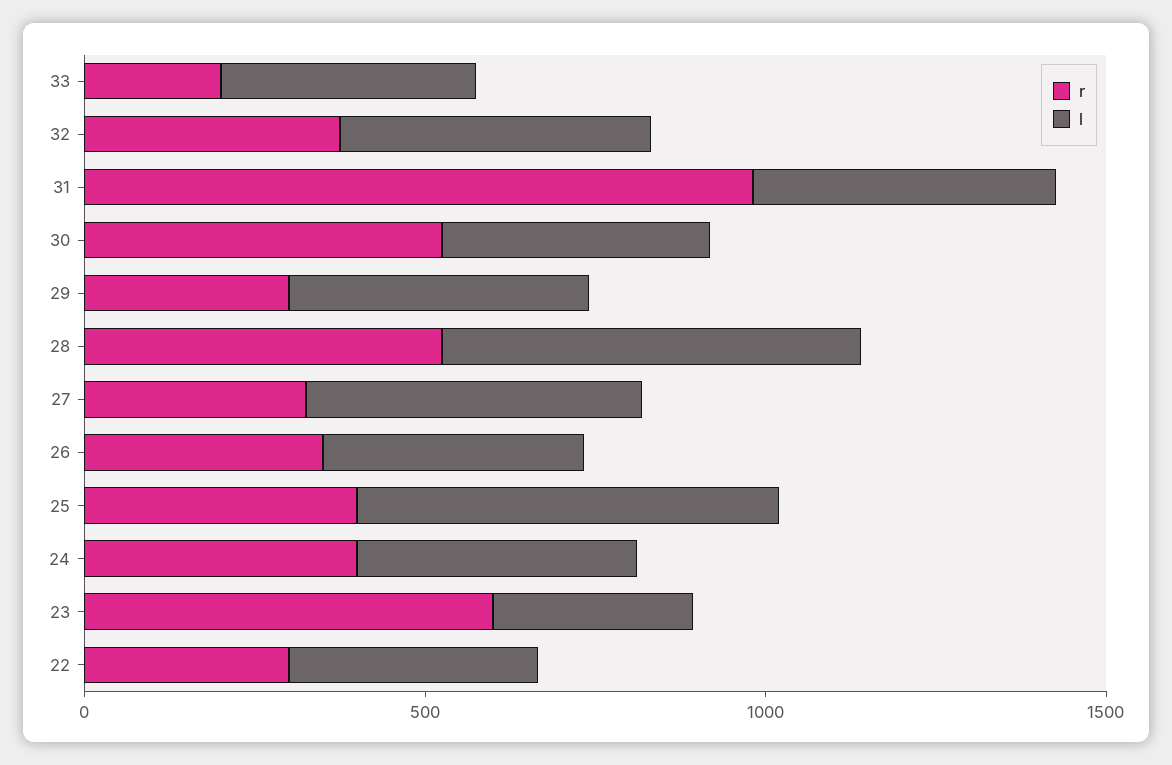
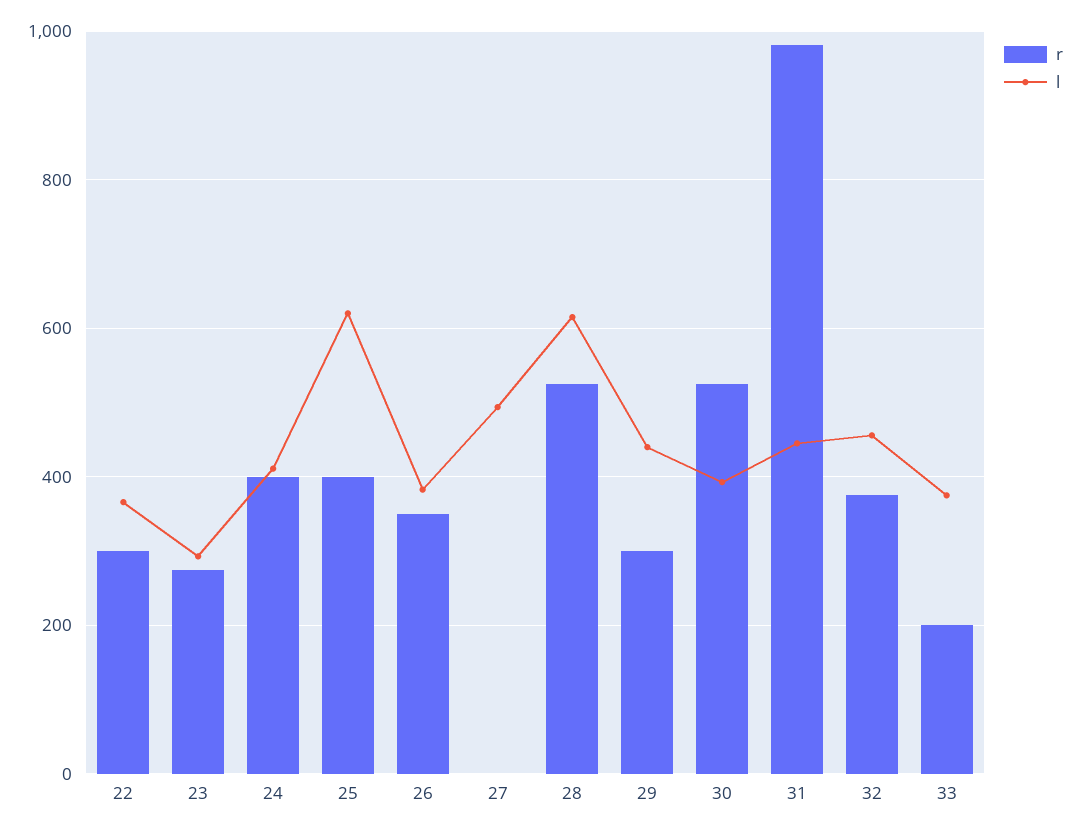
r, 27: 300 -> 0
r, 23: 600 -> 280

